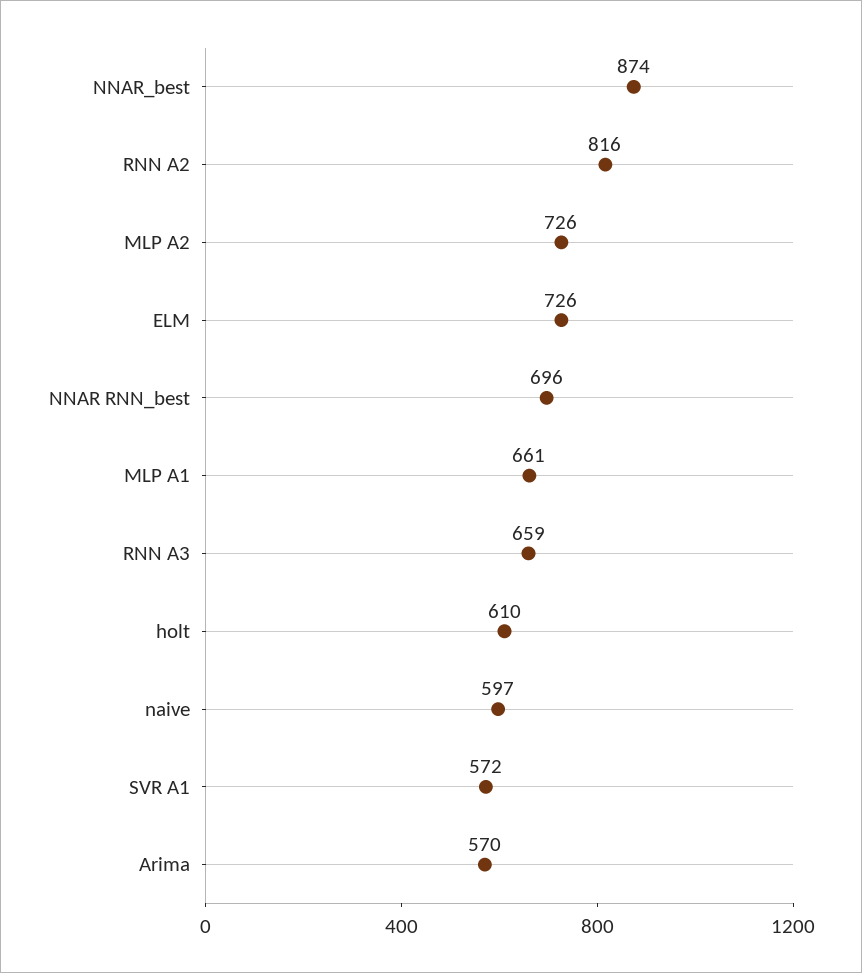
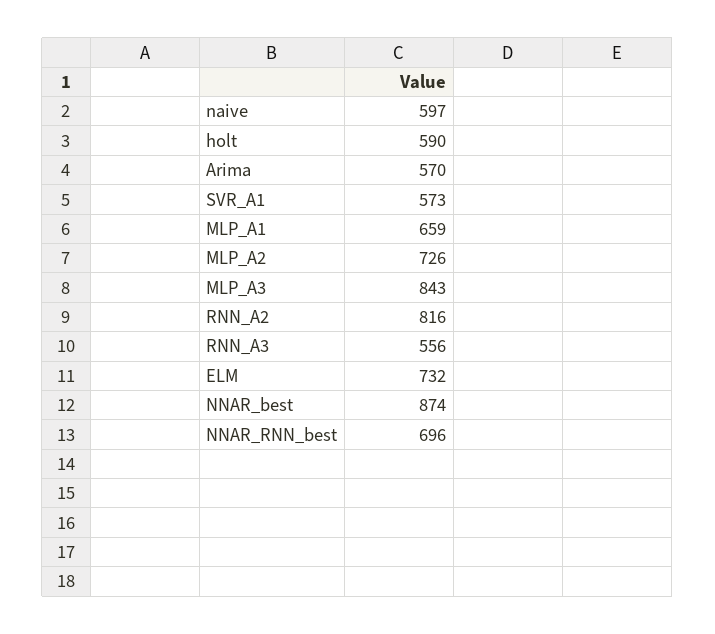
ELM: 726 -> 732
MLP A1: 661 -> 659
RNN A3: 659 -> 556
holt: 610 -> 590
SVR A1: 572 -> 573
MLP_A3: none -> 843

